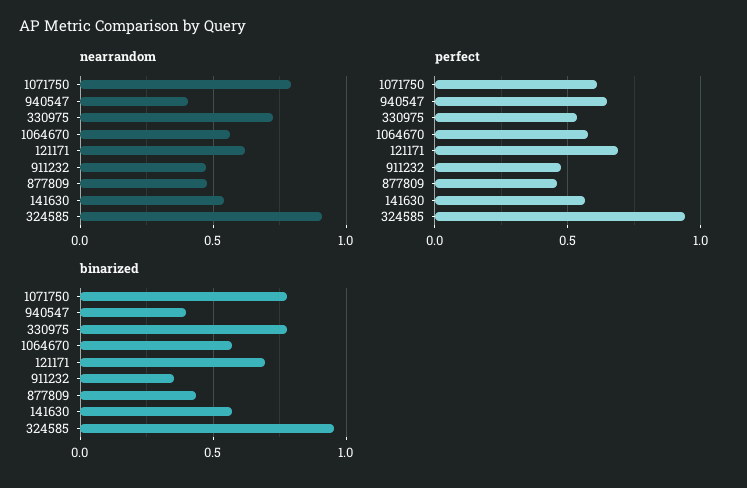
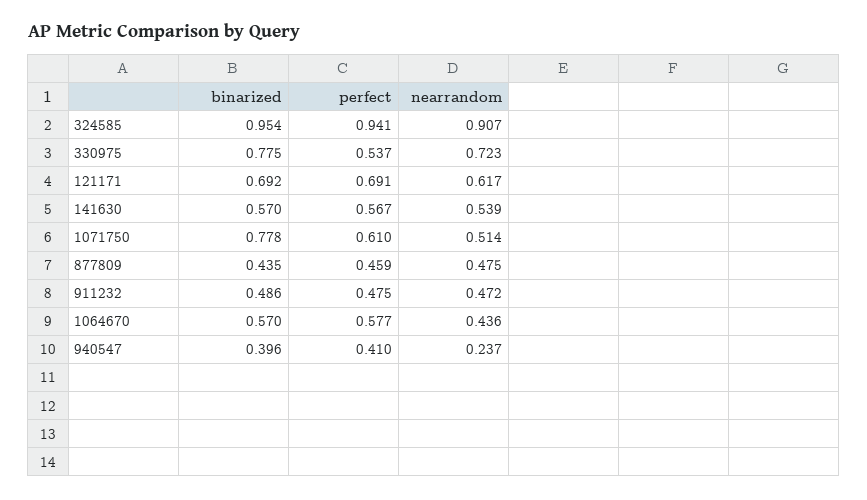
nearrandom, 1071750: 0.8 -> 0.514
nearrandom, 940547: 0.4 -> 0.237
nearrandom, 1064670: 0.55 -> 0.436
perfect, 940547: 0.65 -> 0.41
binarized, 911232: 0.35 -> 0.486

